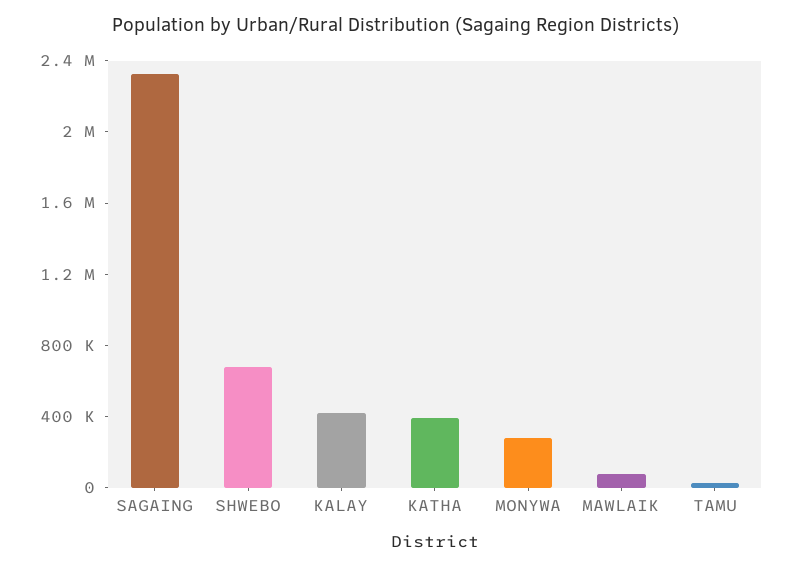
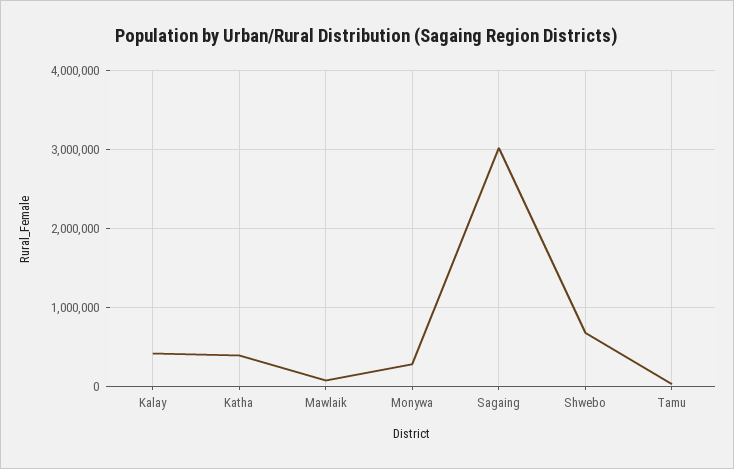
SAGAING: 2300000 -> 3000000

